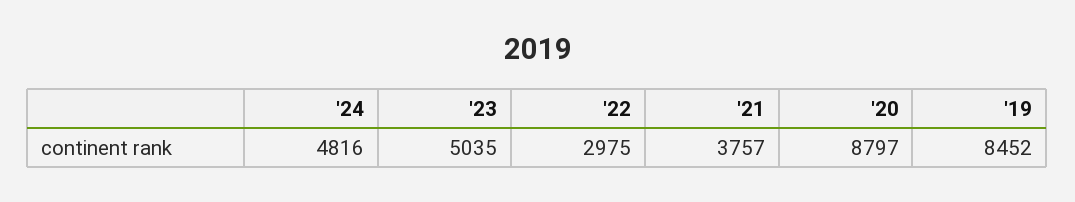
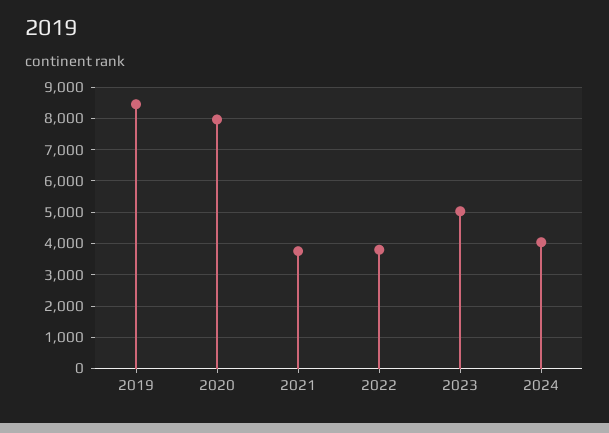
'24: 4816 -> 4000
'22: 2975 -> 3800
'20: 8797 -> 8000

